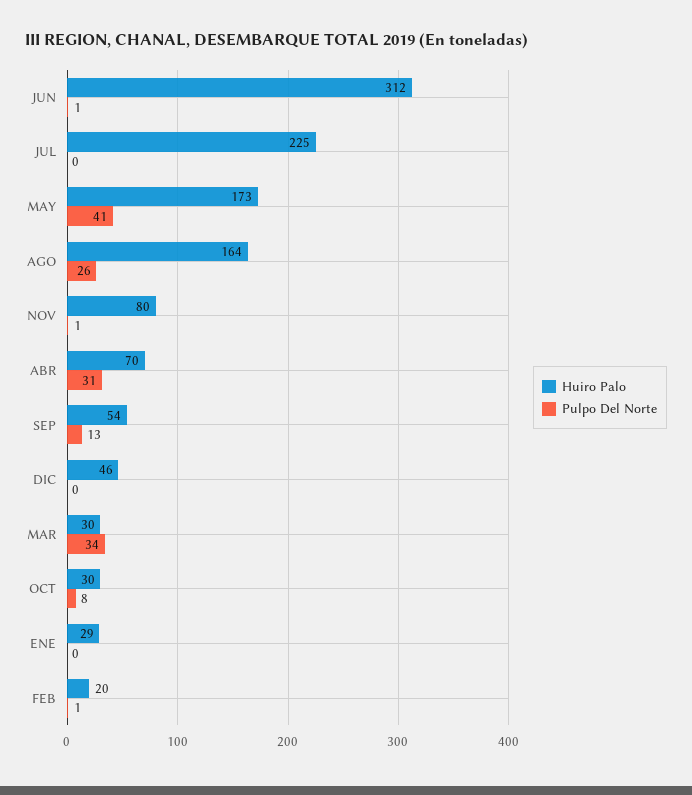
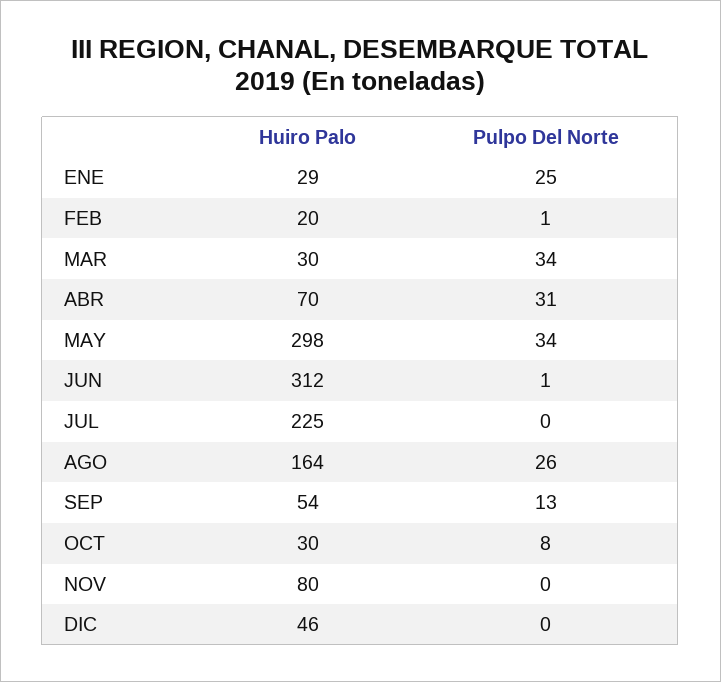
Huiro Palo, MAY: 173 -> 298
Pulpo Del Norte, MAY: 41 -> 34
Pulpo Del Norte, NOV: 1 -> 0
Pulpo Del Norte, ENE: 0 -> 25

